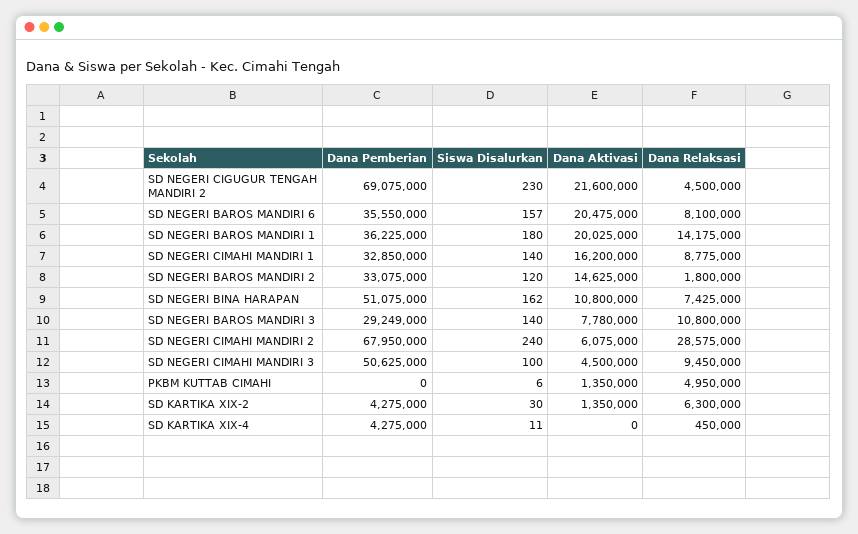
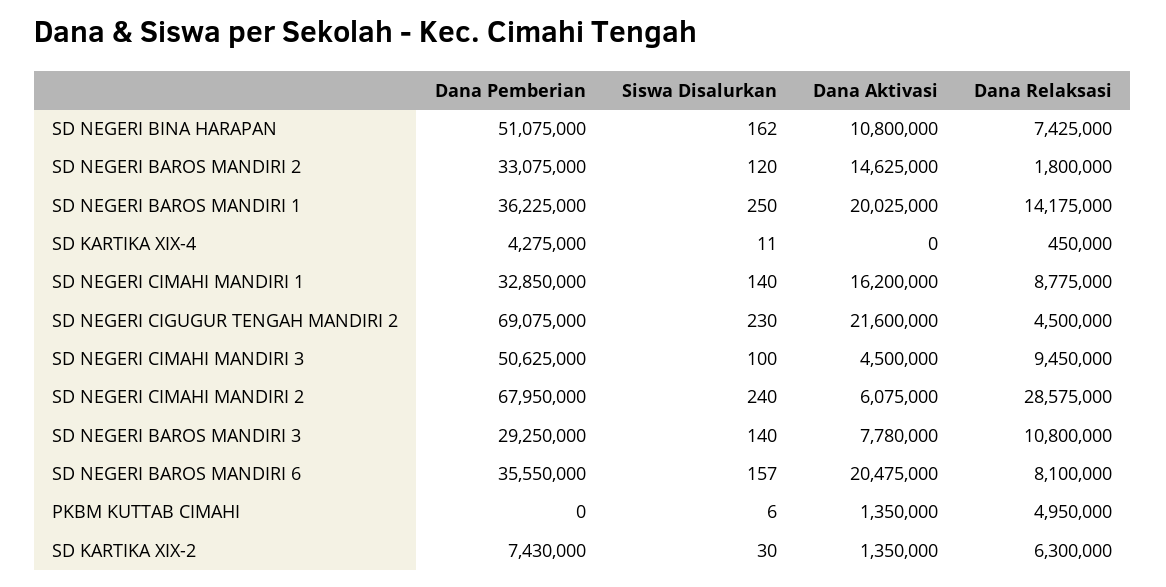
Siswa Disalurkan, SD NEGERI BAROS MANDIRI 1: 180 -> 250
Dana Pemberian, SD NEGERI BAROS MANDIRI 3: 29249000 -> 29250000
Dana Pemberian, SD KARTIKA XIX-2: 4275000 -> 7430000

